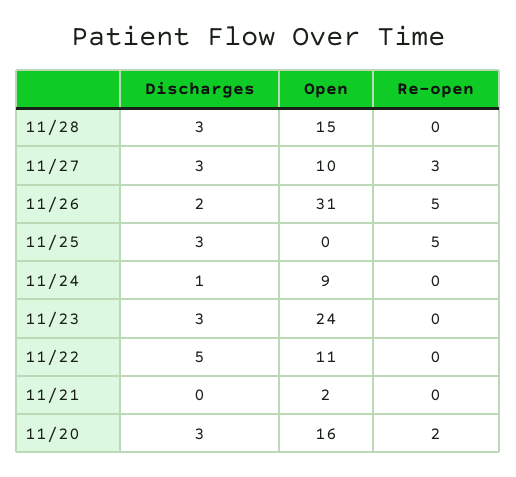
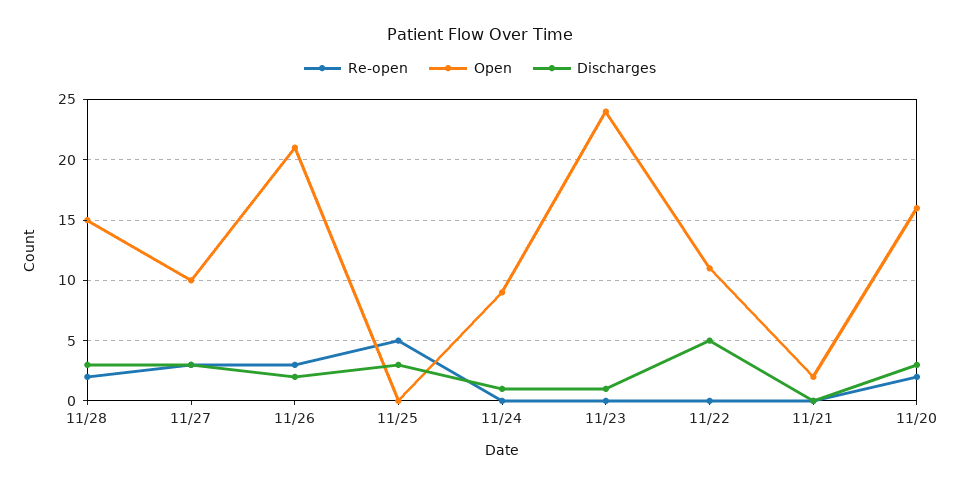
Re-open, 11/28: 0 -> 2
Open, 11/26: 31 -> 21
Re-open, 11/26: 5 -> 3
Discharges, 11/23: 3 -> 1

